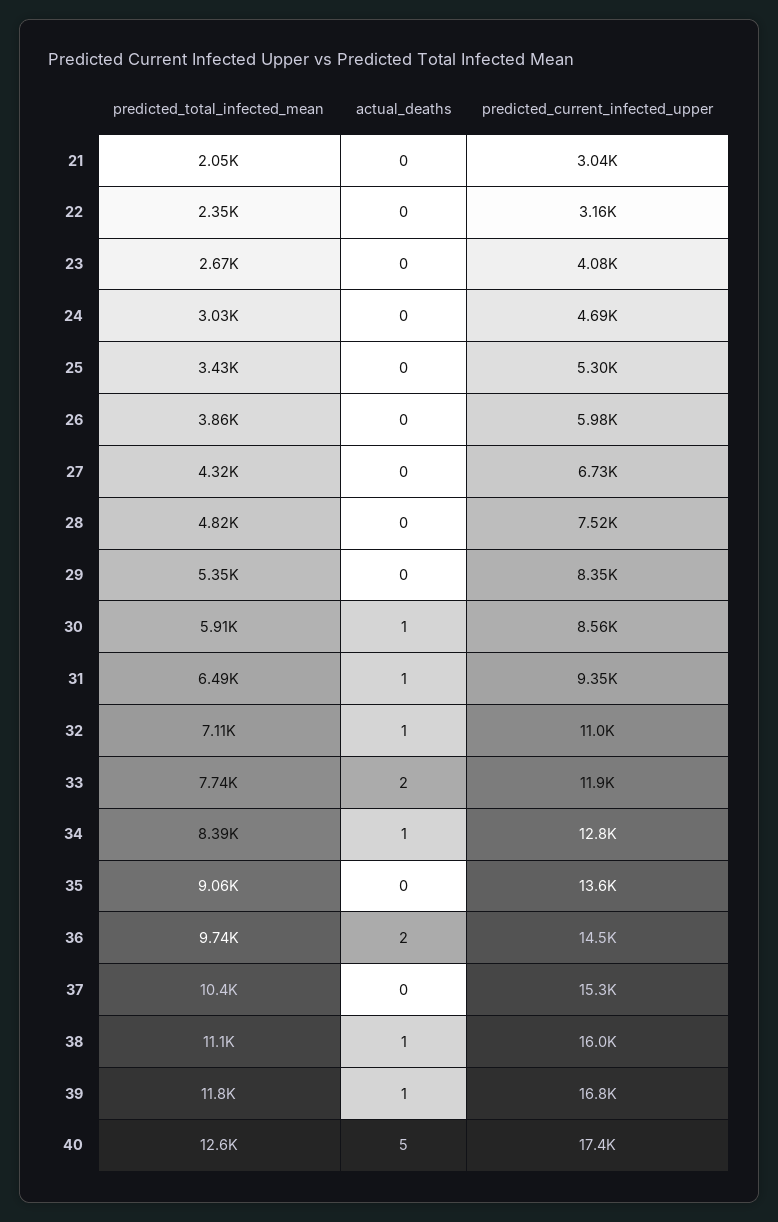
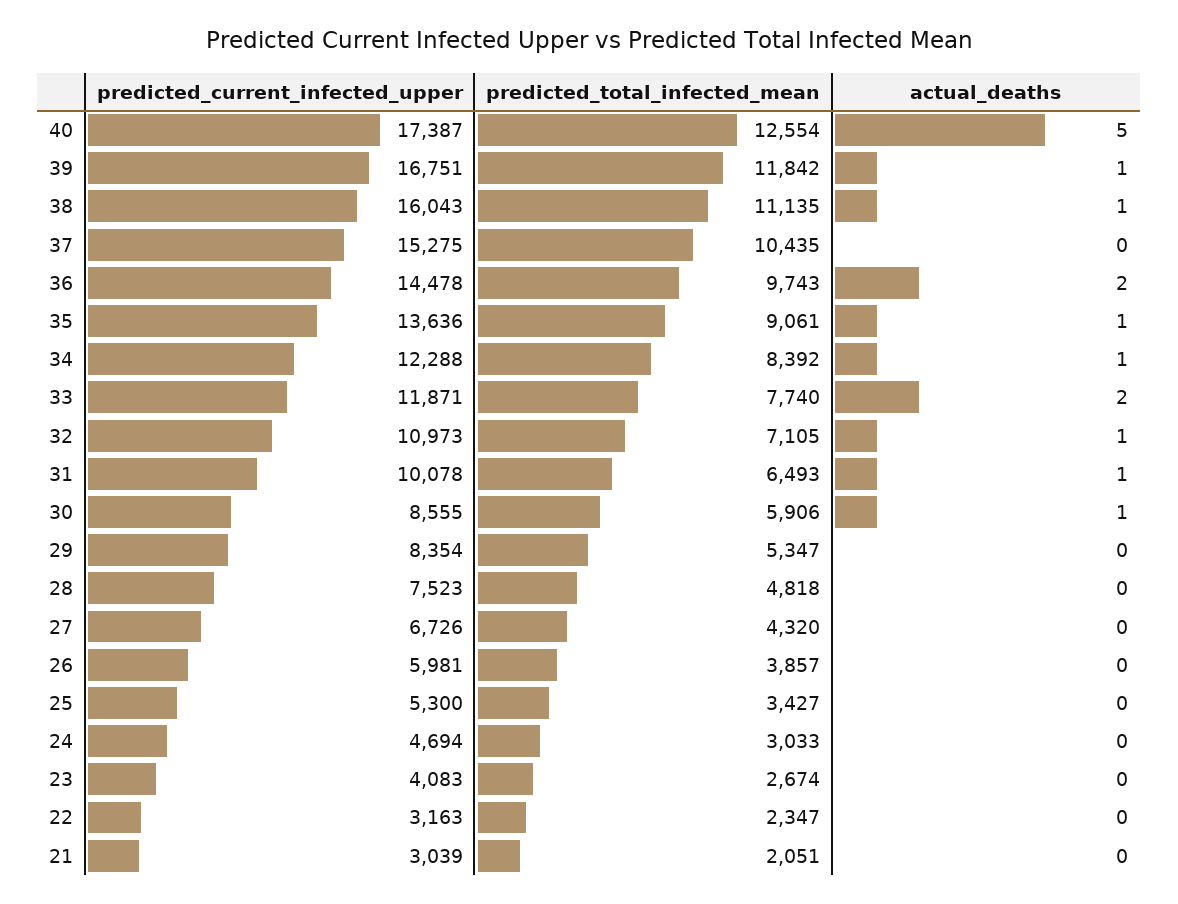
predicted_current_infected_upper, 31: 9350 -> 10078
predicted_current_infected_upper, 34: 12800 -> 12288
actual_deaths, 35: 0 -> 1

